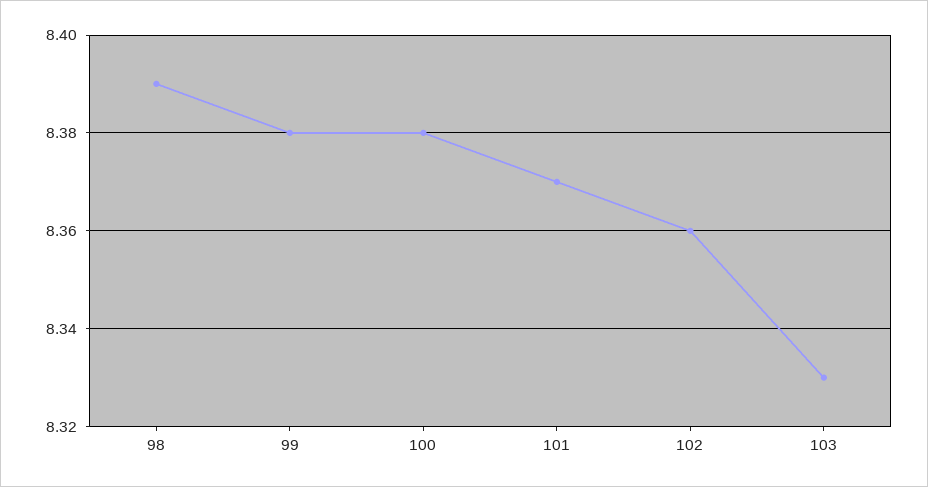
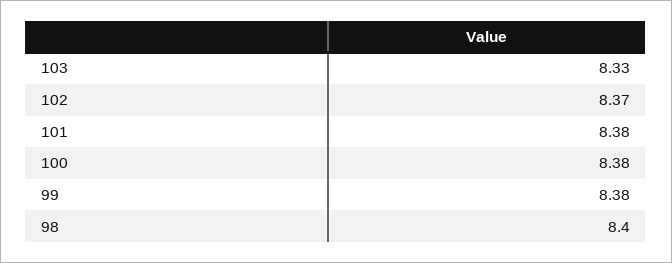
98: 8.39 -> 8.4
101: 8.37 -> 8.38
102: 8.36 -> 8.37

